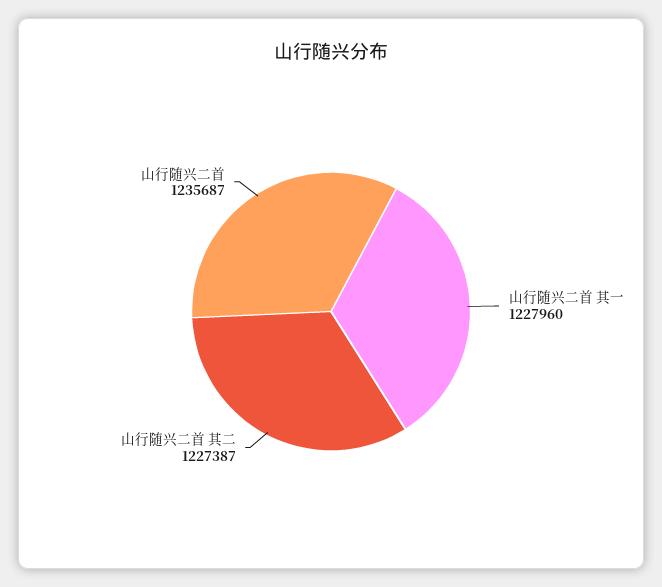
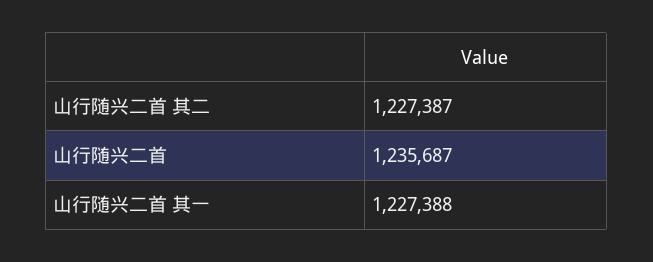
山行随兴二首 其一: 1227960 -> 1227388

